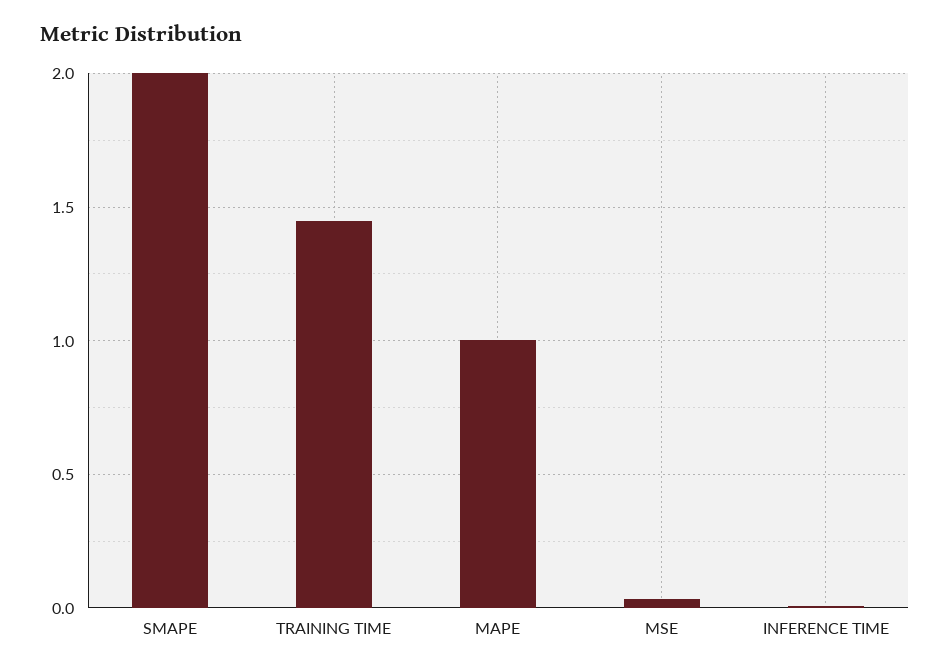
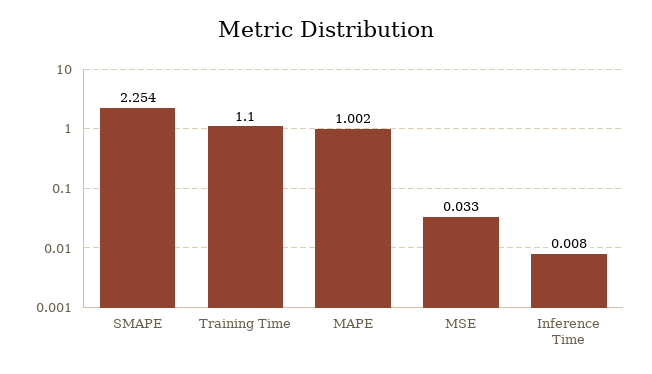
SMAPE: 2 -> 2.254
TRAINING TIME: 1.45 -> 1.1

